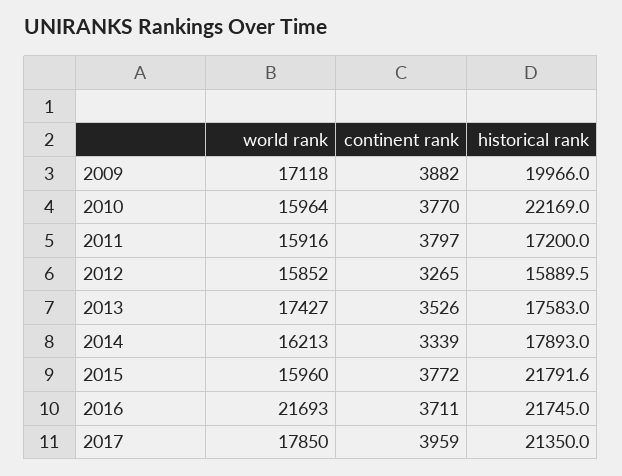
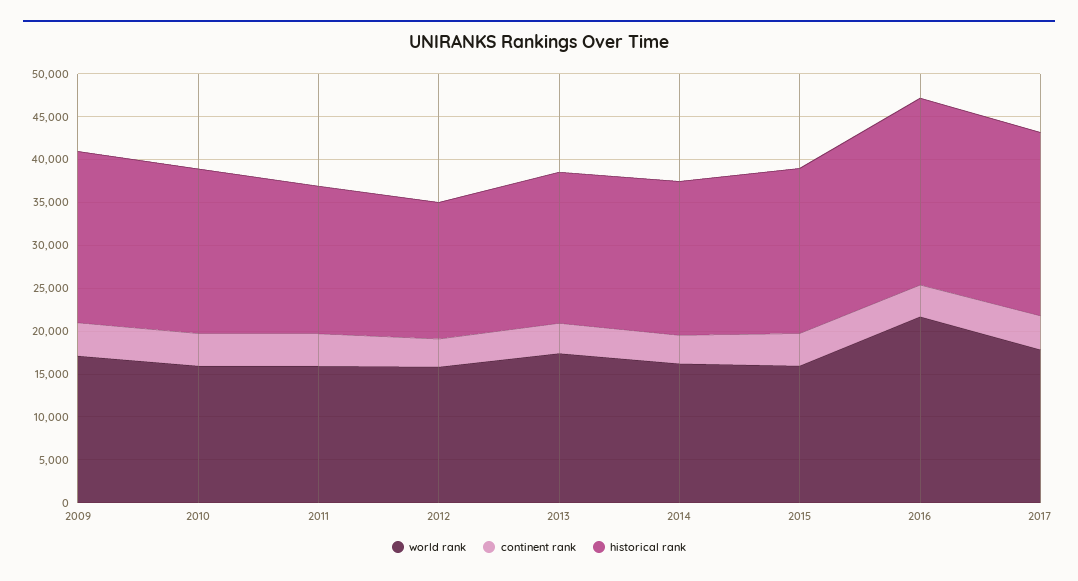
historical rank, 2010: 22169 -> 19000
historical rank, 2015: 21791.6 -> 19000

